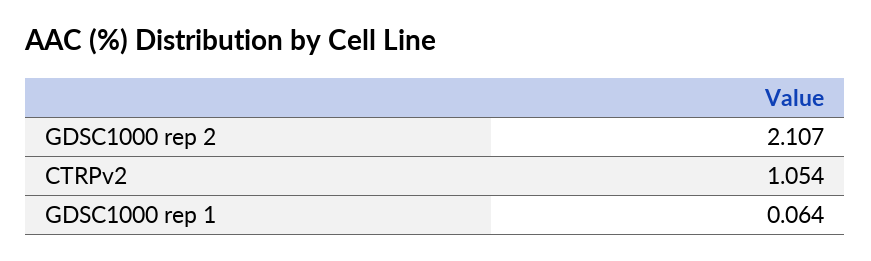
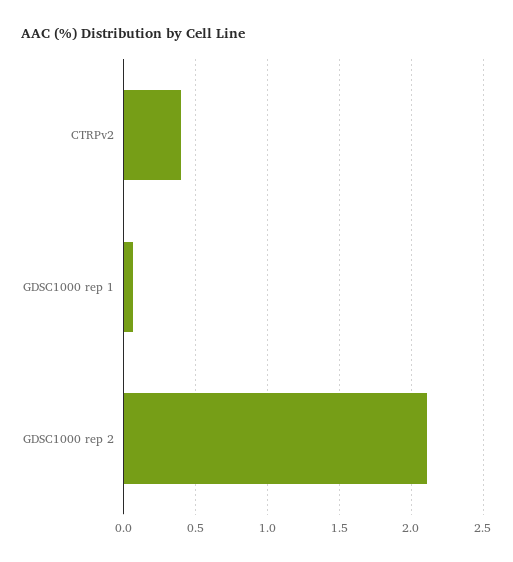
CTRPv2: 1.054 -> 0.4

